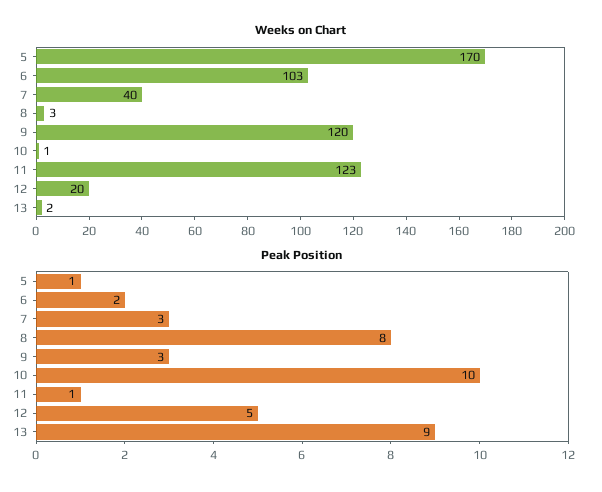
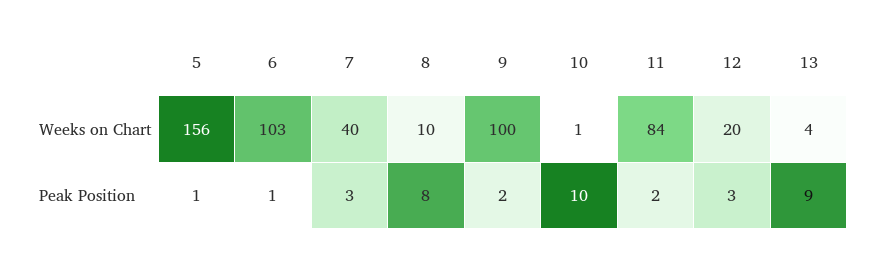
Weeks on Chart, 5: 170 -> 156
Weeks on Chart, 8: 3 -> 10
Weeks on Chart, 9: 120 -> 100
Weeks on Chart, 11: 123 -> 84
Weeks on Chart, 13: 2 -> 4
Peak Position, 6: 2 -> 1
Peak Position, 9: 3 -> 2
Peak Position, 11: 1 -> 2
Peak Position, 12: 5 -> 3

